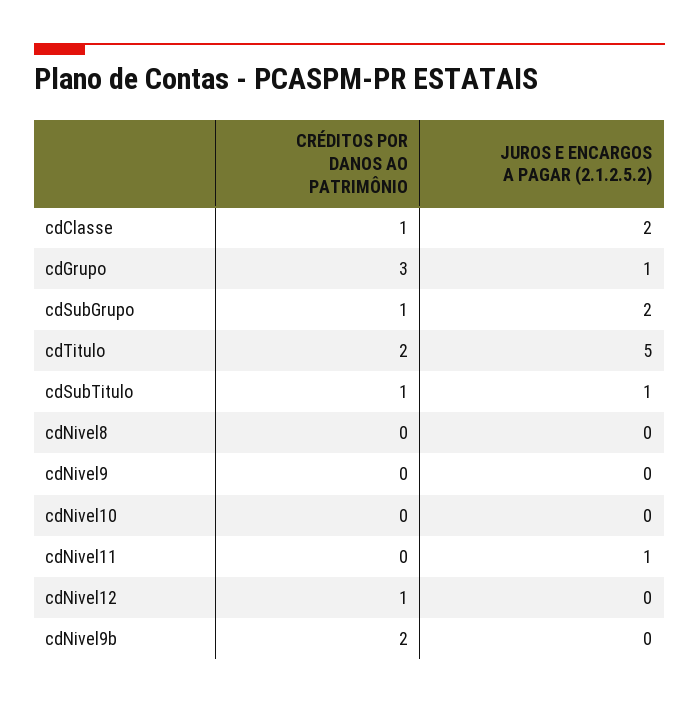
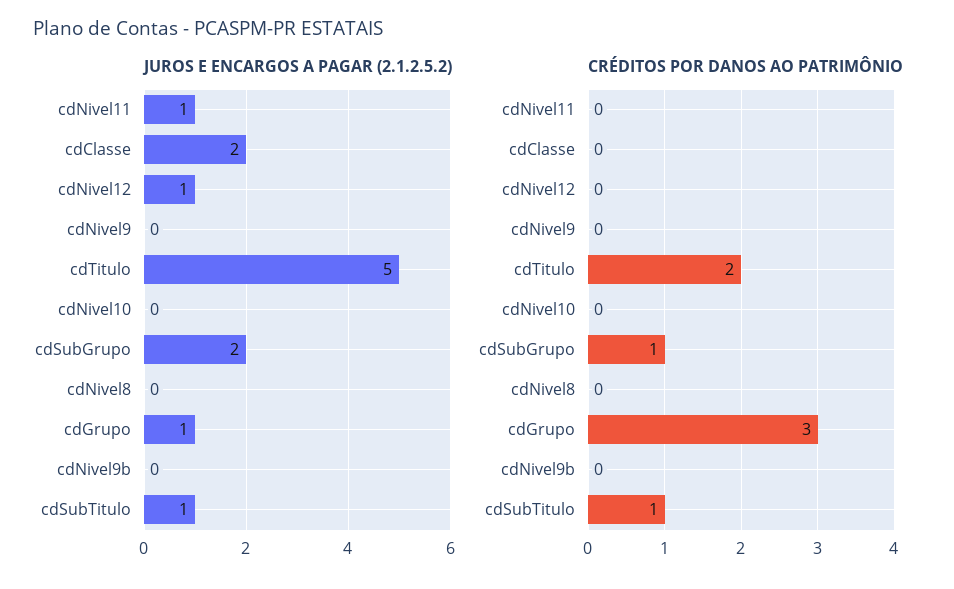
CRÉDITOS POR DANOS AO PATRIMÔNIO, cdClasse: 1 -> 0
CRÉDITOS POR DANOS AO PATRIMÔNIO, cdNivel12: 1 -> 0
JUROS E ENCARGOS A PAGAR (2.1.2.5.2), cdNivel12: 0 -> 1
CRÉDITOS POR DANOS AO PATRIMÔNIO, cdNivel9b: 2 -> 0

